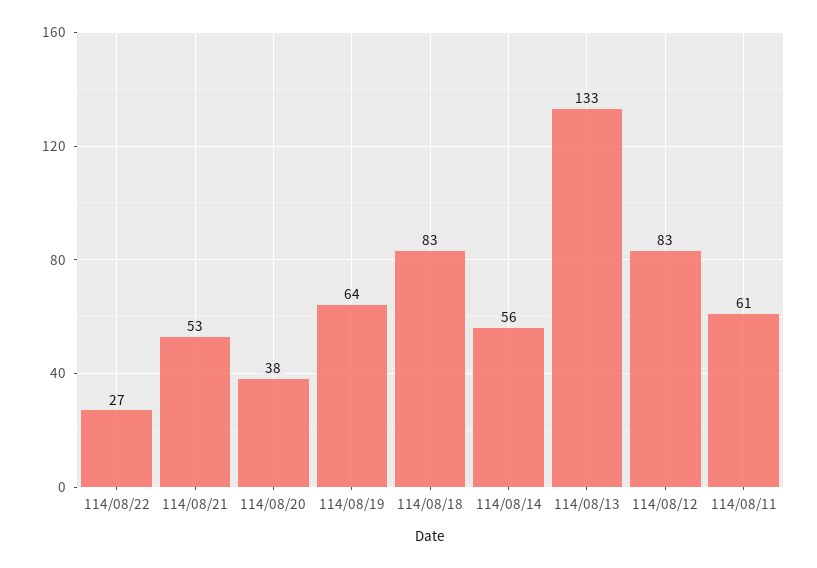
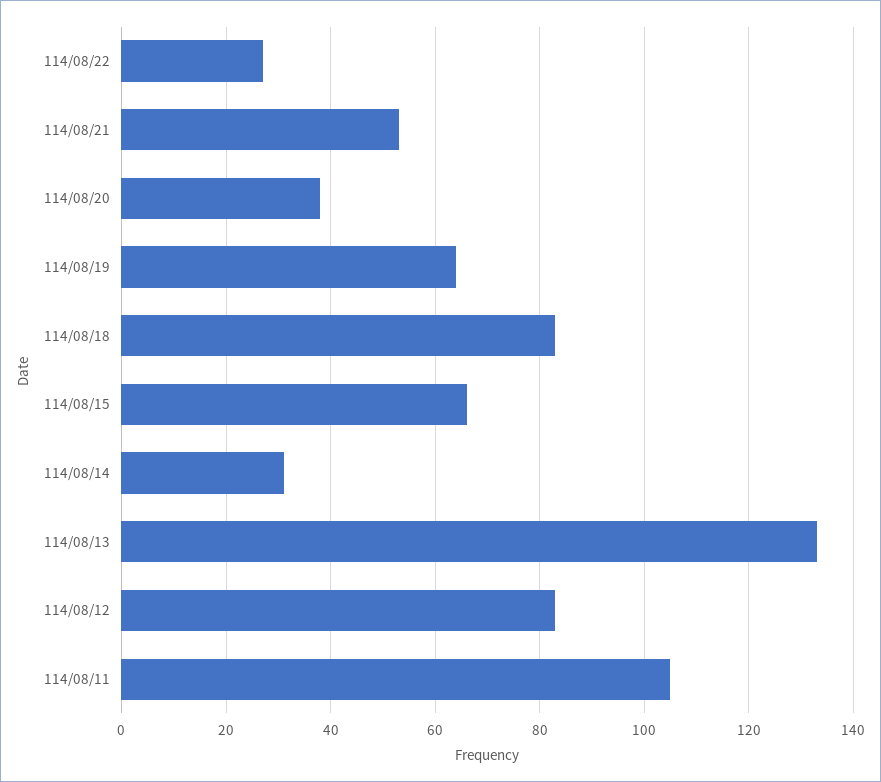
114/08/14: 56 -> 30
114/08/11: 61 -> 105
114/08/15: none -> 65

